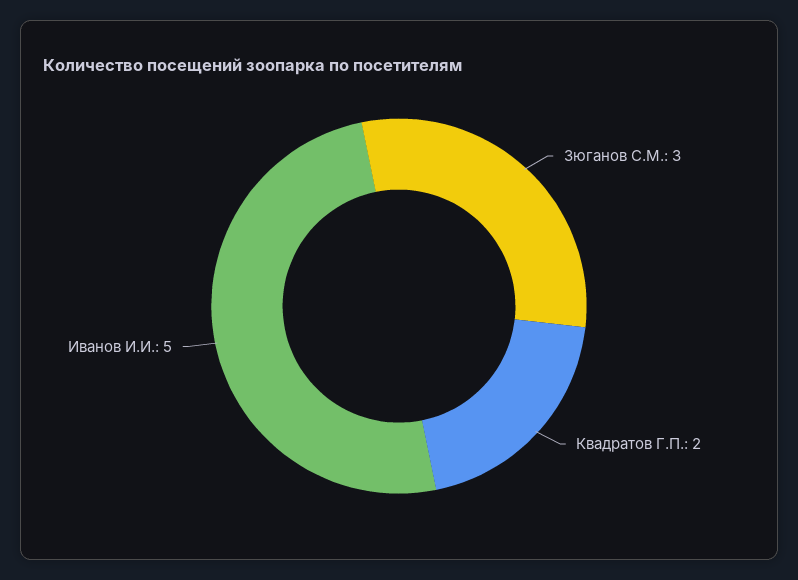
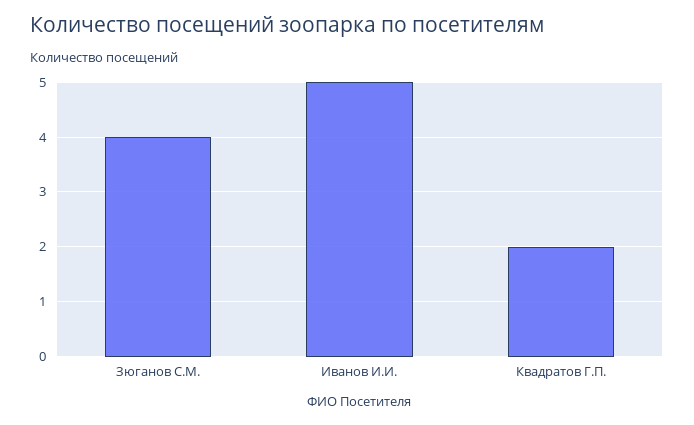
Зюганов С.М.: 3 -> 4

